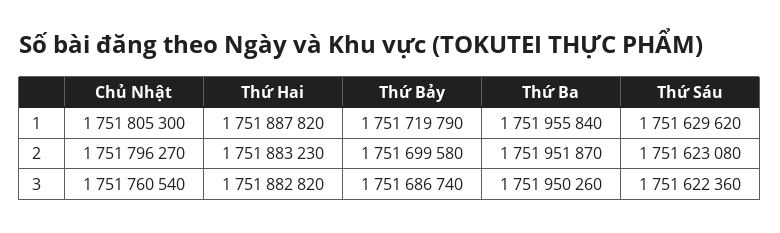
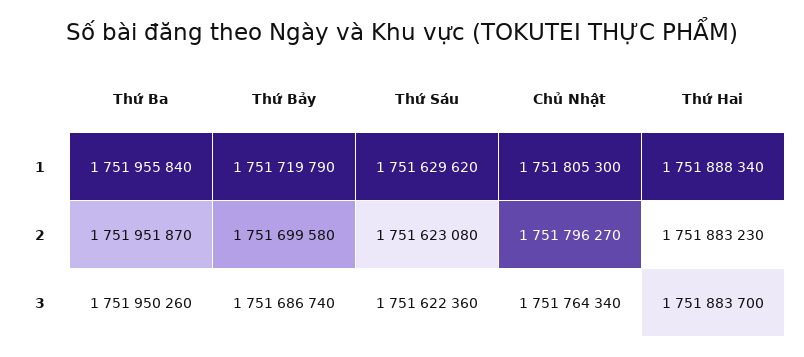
Thứ Hai, 1: 1751887820 -> 1751888340
Chủ Nhật, 3: 1751760540 -> 1751764340
Thứ Hai, 3: 1751882820 -> 1751883700

